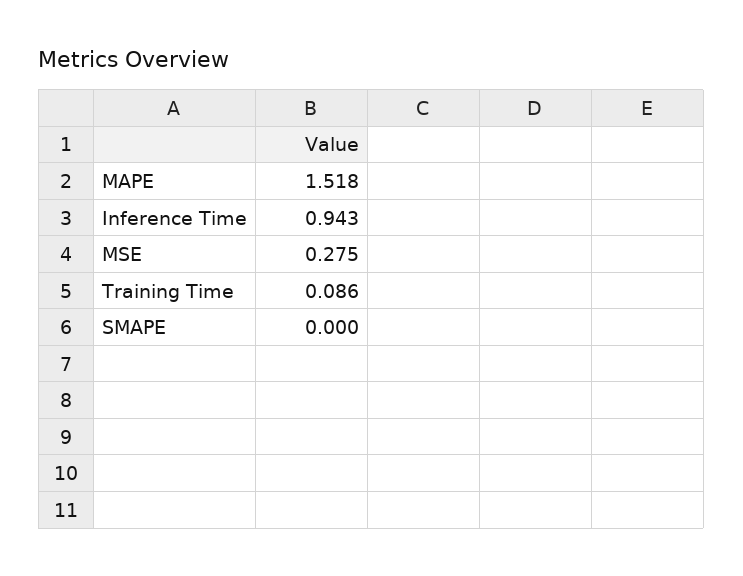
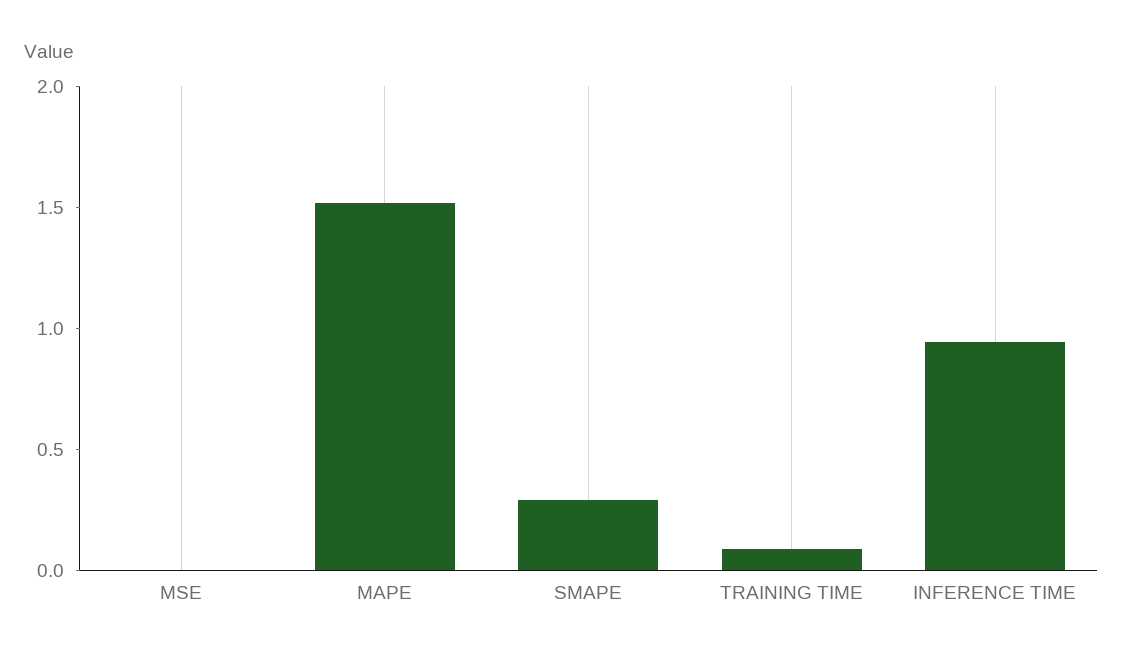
MSE: 0.275 -> 0
SMAPE: 0 -> 0.3

